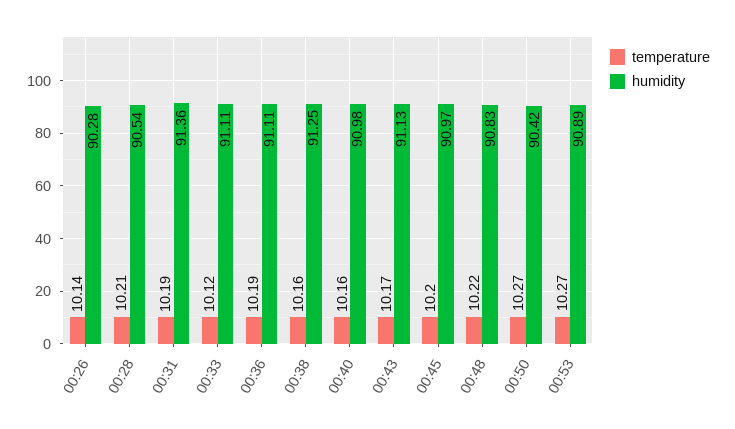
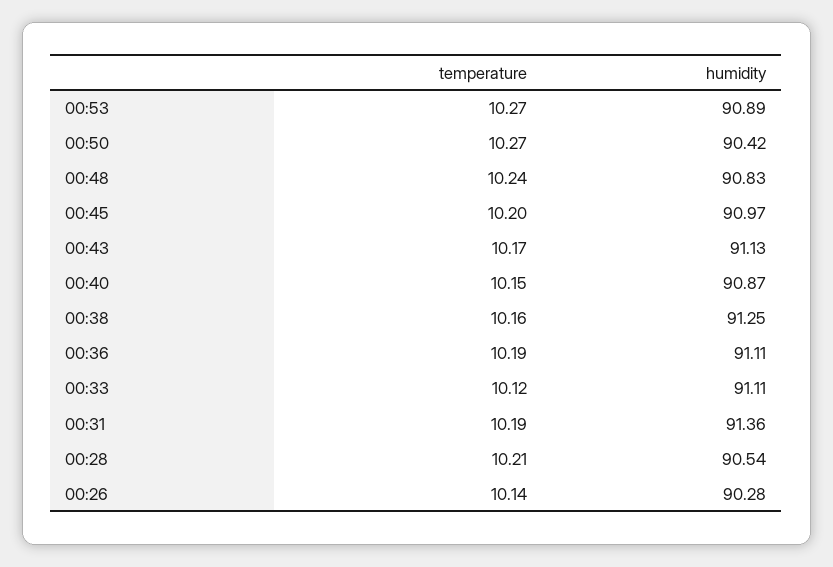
temperature, 00:40: 10.16 -> 10.15
humidity, 00:40: 90.98 -> 90.87
temperature, 00:48: 10.22 -> 10.24

